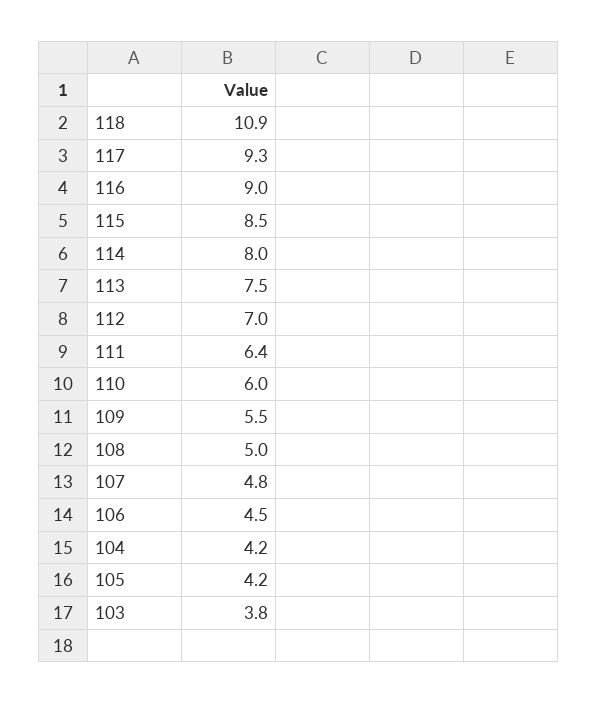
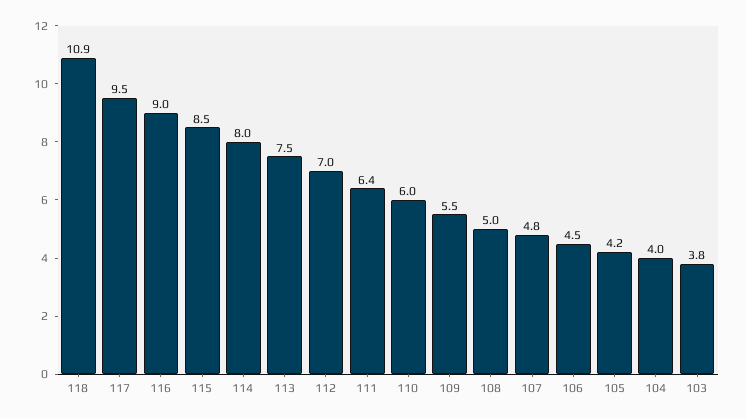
117: 9.3 -> 9.5
104: 4.2 -> 4

